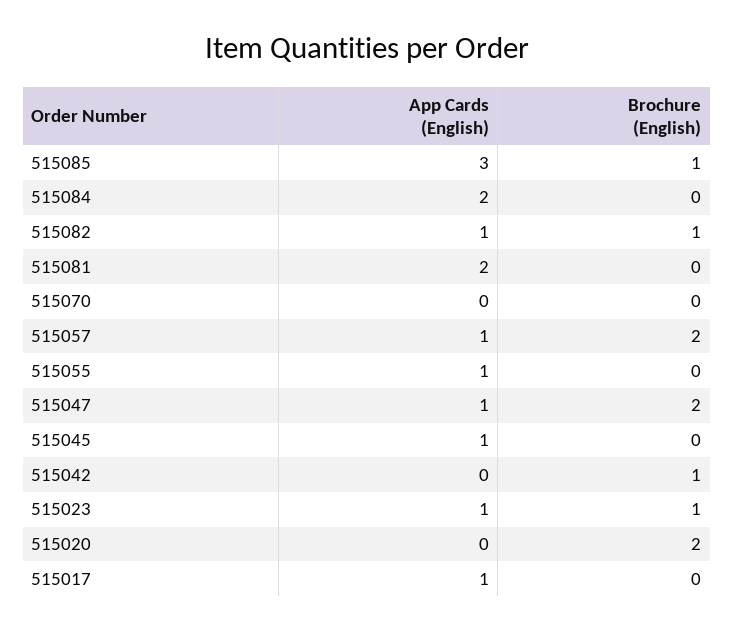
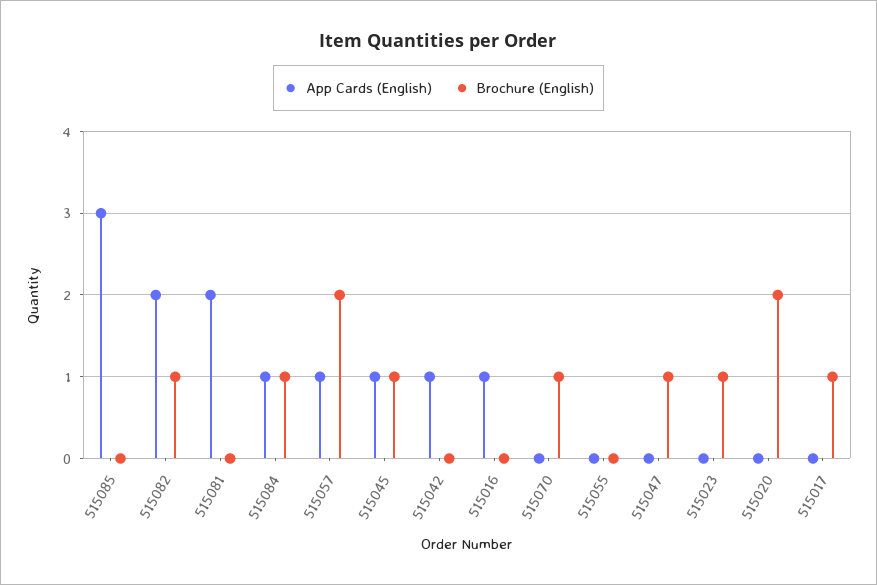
Brochure (English), 515085: 1 -> 0
App Cards (English), 515084: 2 -> 1
Brochure (English), 515084: 0 -> 1
App Cards (English), 515082: 1 -> 2
Brochure (English), 515070: 0 -> 1
App Cards (English), 515055: 1 -> 0
App Cards (English), 515047: 1 -> 0
Brochure (English), 515047: 2 -> 1
Brochure (English), 515045: 0 -> 1
App Cards (English), 515042: 0 -> 1
Brochure (English), 515042: 1 -> 0
App Cards (English), 515023: 1 -> 0
App Cards (English), 515017: 1 -> 0
Brochure (English), 515017: 0 -> 1
App Cards (English), 515016: none -> 1
Brochure (English), 515016: none -> 0

